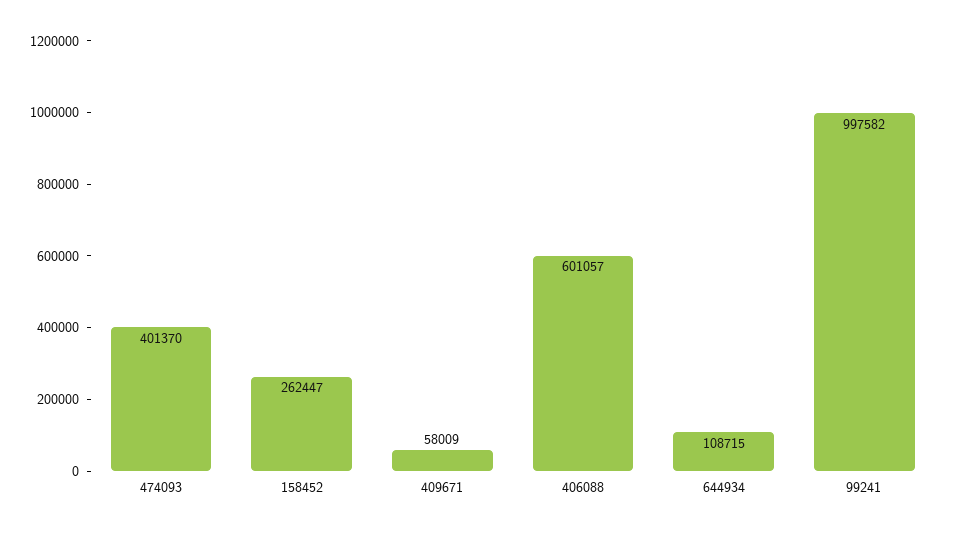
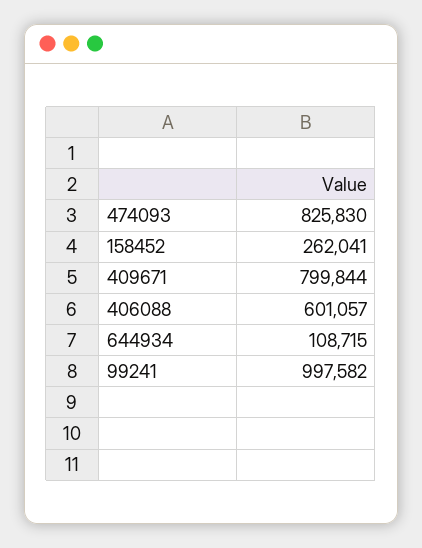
474093: 401370 -> 825830
158452: 262447 -> 262041
409671: 58009 -> 799844

